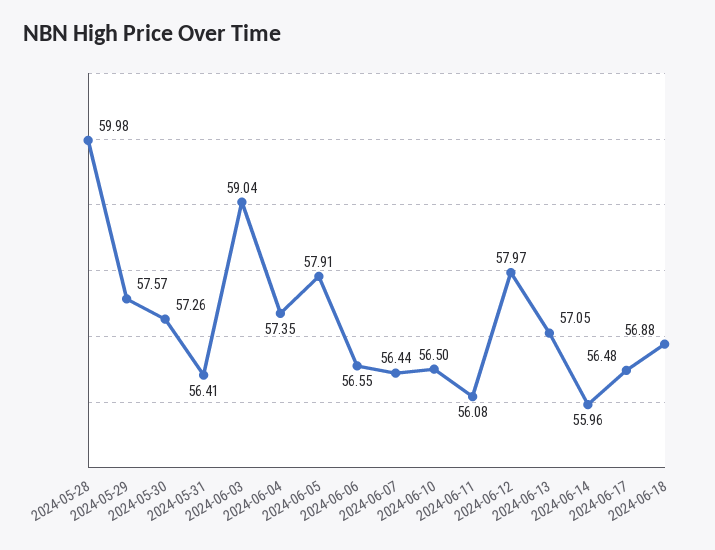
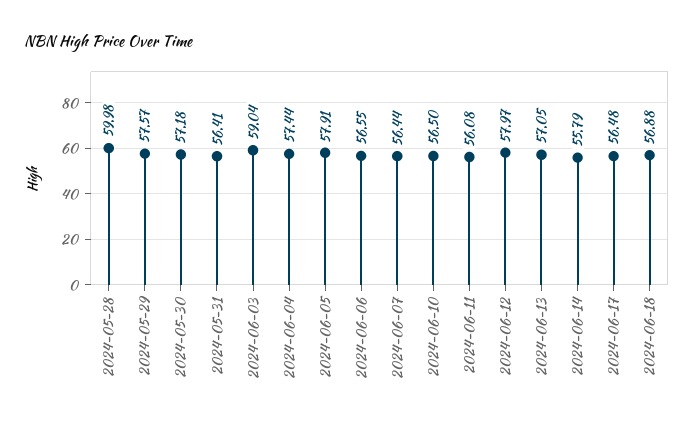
2024-05-30: 57.26 -> 57.18
2024-06-04: 57.35 -> 57.44
2024-06-14: 55.96 -> 55.79

